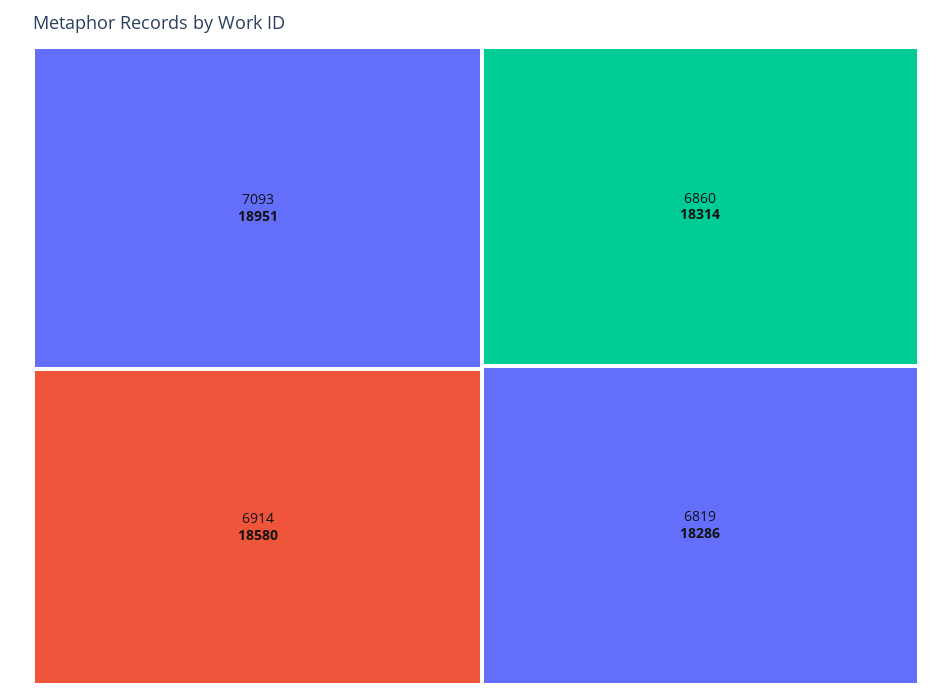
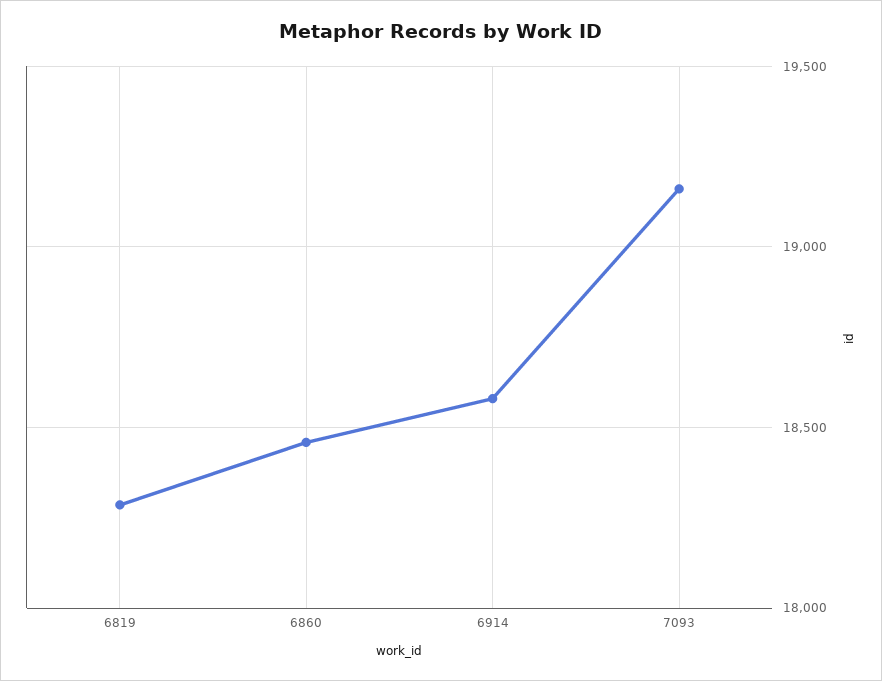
7093: 18951 -> 19150
6860: 18314 -> 18450

